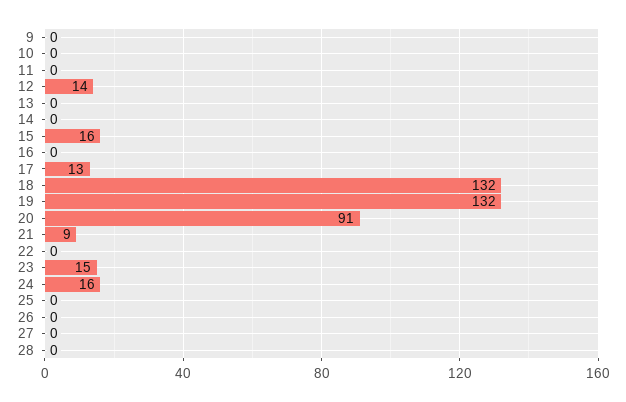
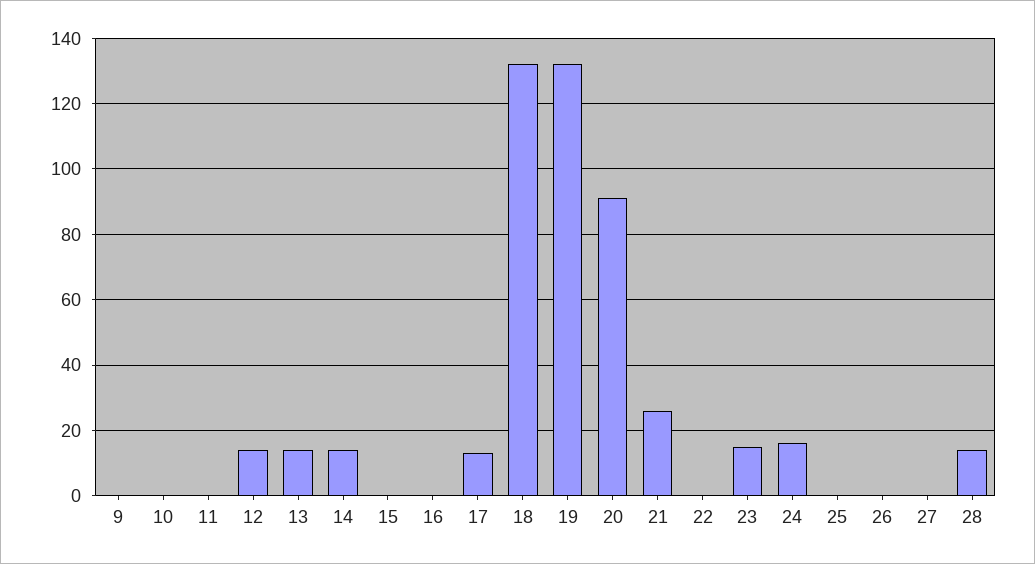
13: 0 -> 15
14: 0 -> 15
15: 16 -> 0
21: 9 -> 25
28: 0 -> 15

